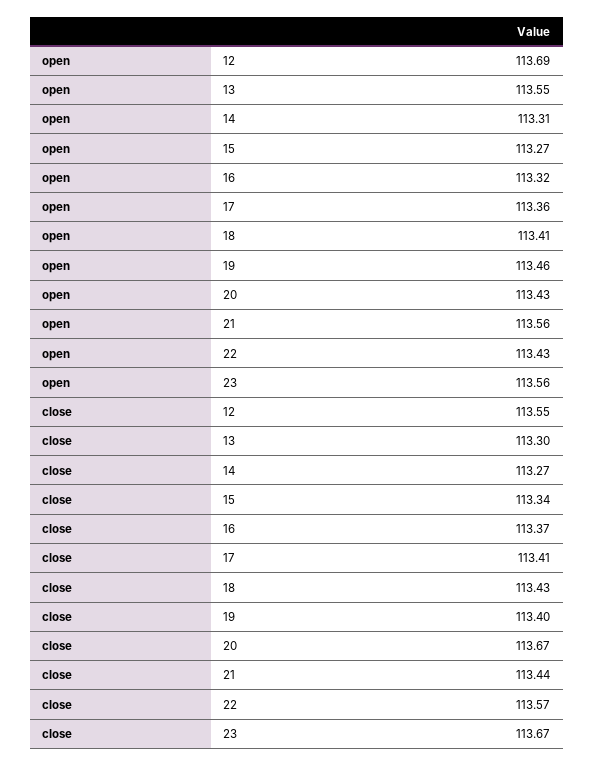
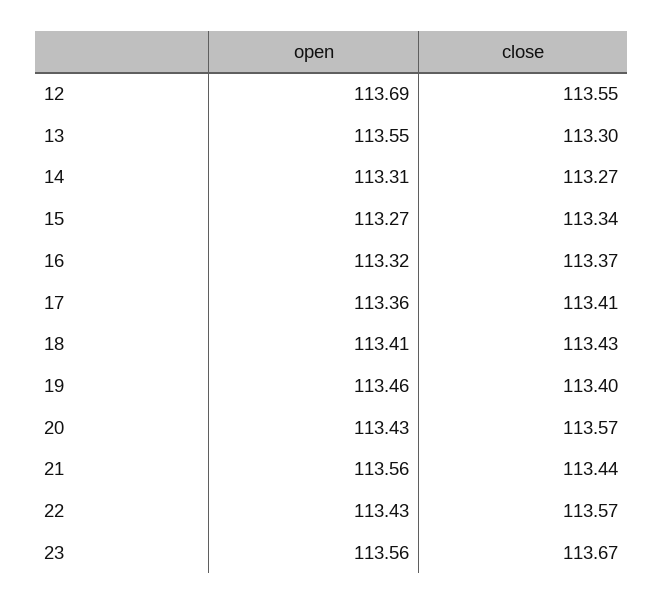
close, 20: 113.67 -> 113.57

